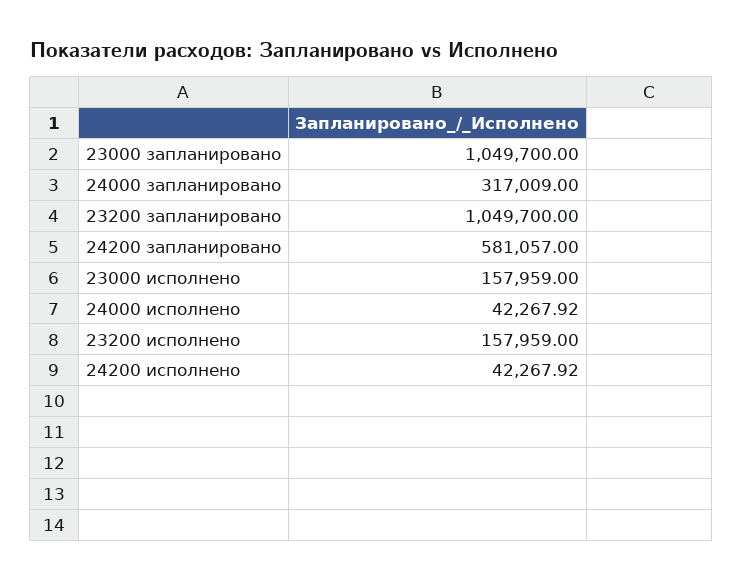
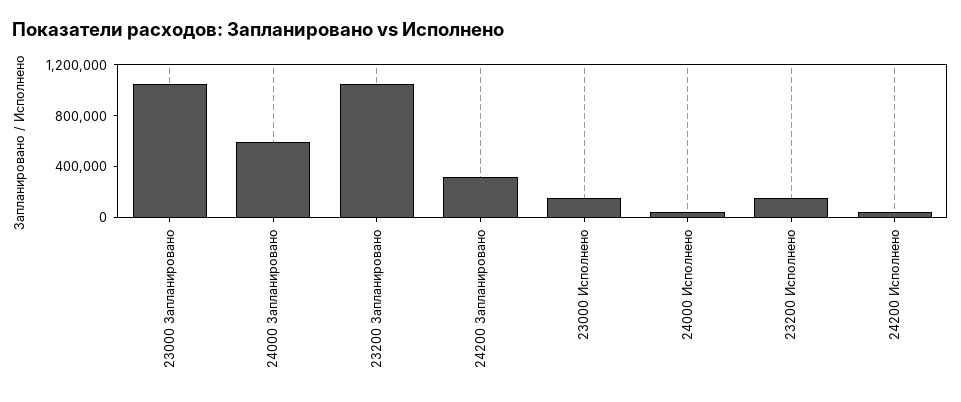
24000 запланировано: 317009 -> 600000
24200 запланировано: 581057 -> 300000

